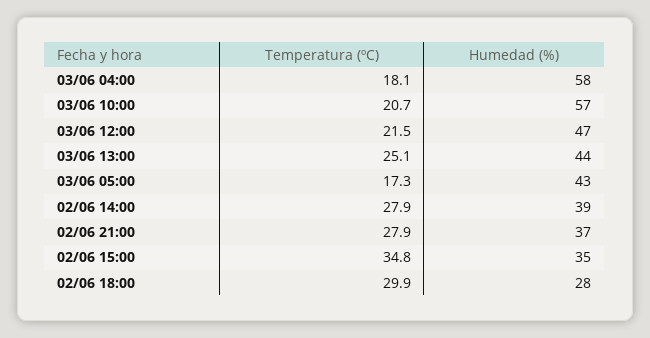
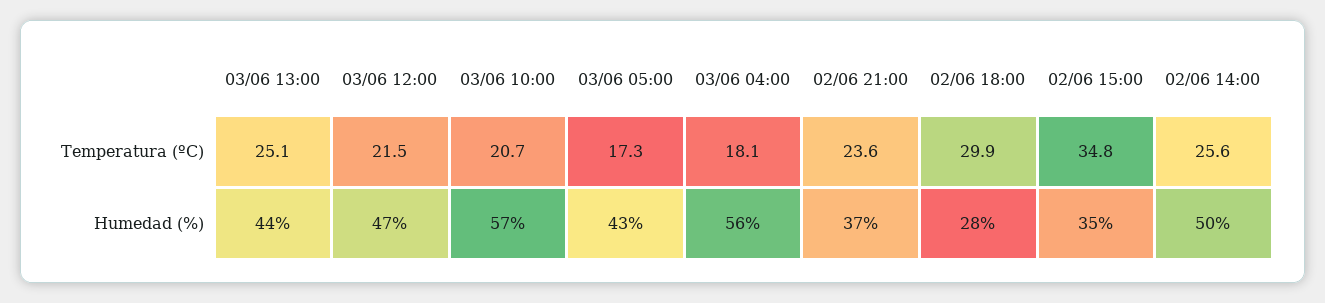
Humedad (%), 03/06 04:00: 58 -> 56
Temperatura (ºC), 02/06 14:00: 27.9 -> 25.6
Humedad (%), 02/06 14:00: 39 -> 50
Temperatura (ºC), 02/06 21:00: 27.9 -> 23.6

